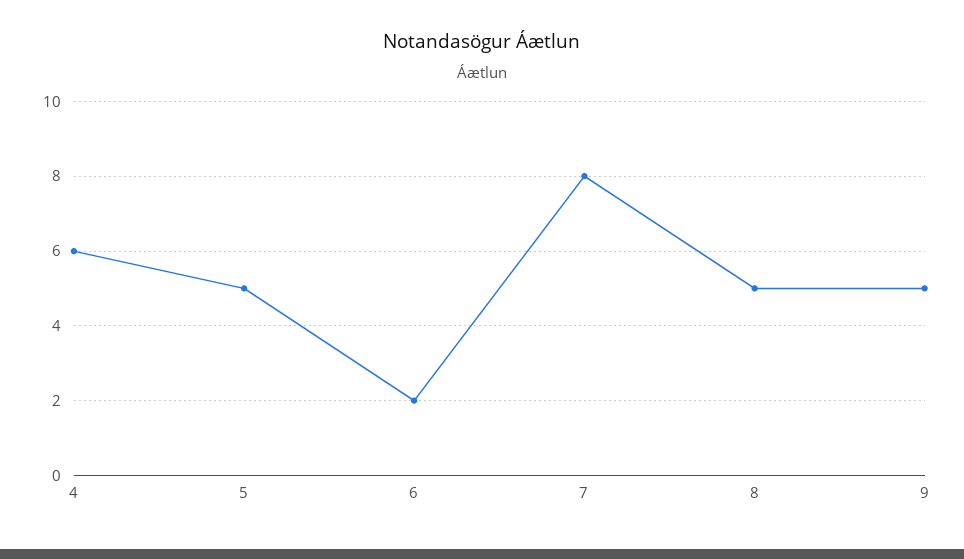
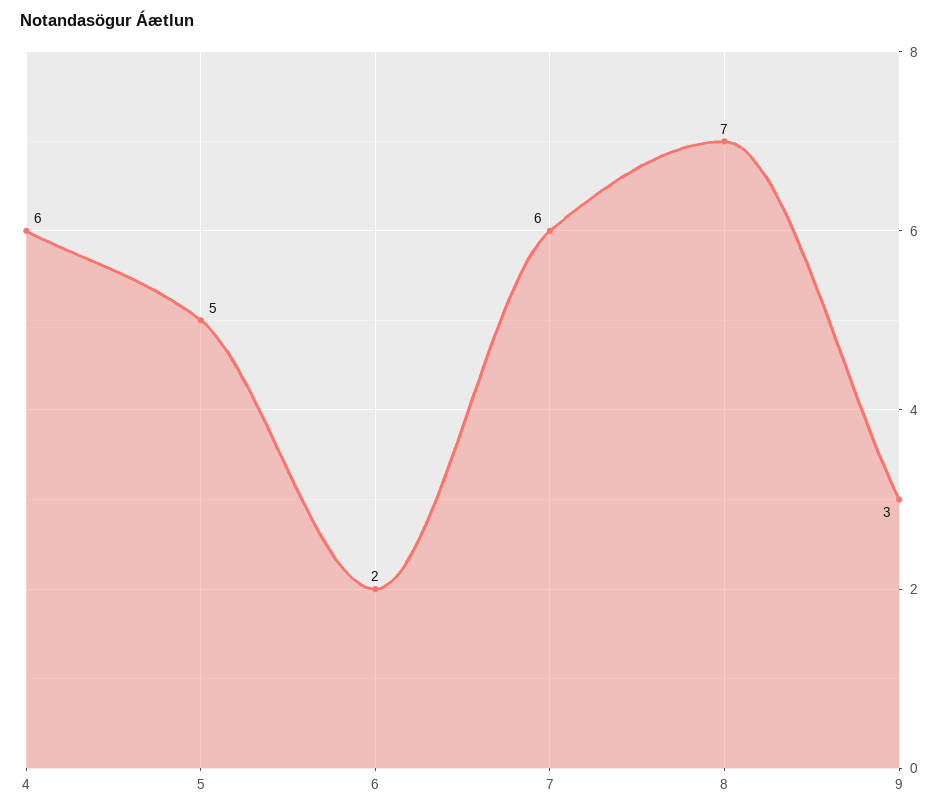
7: 8 -> 6
8: 5 -> 7
9: 5 -> 3

